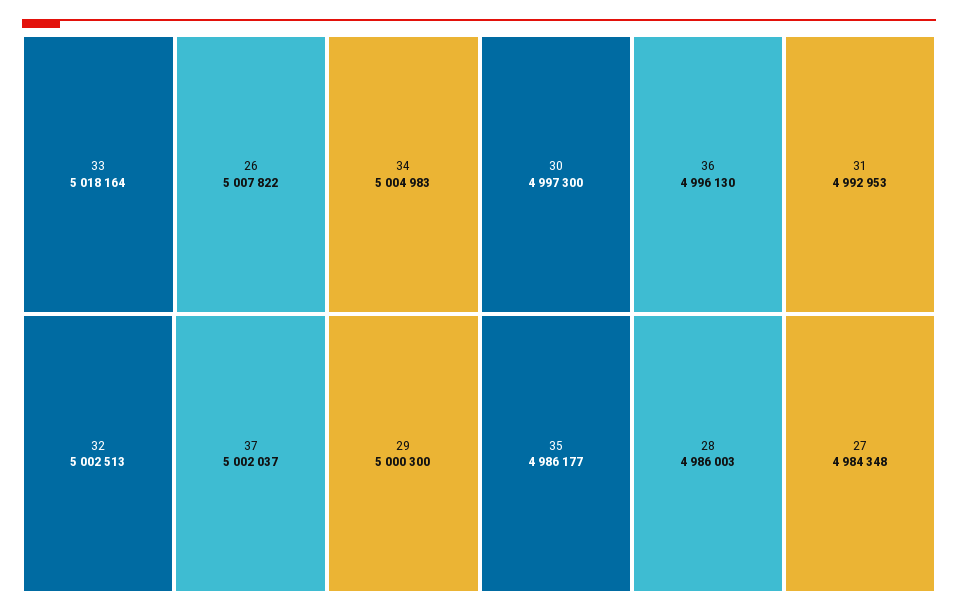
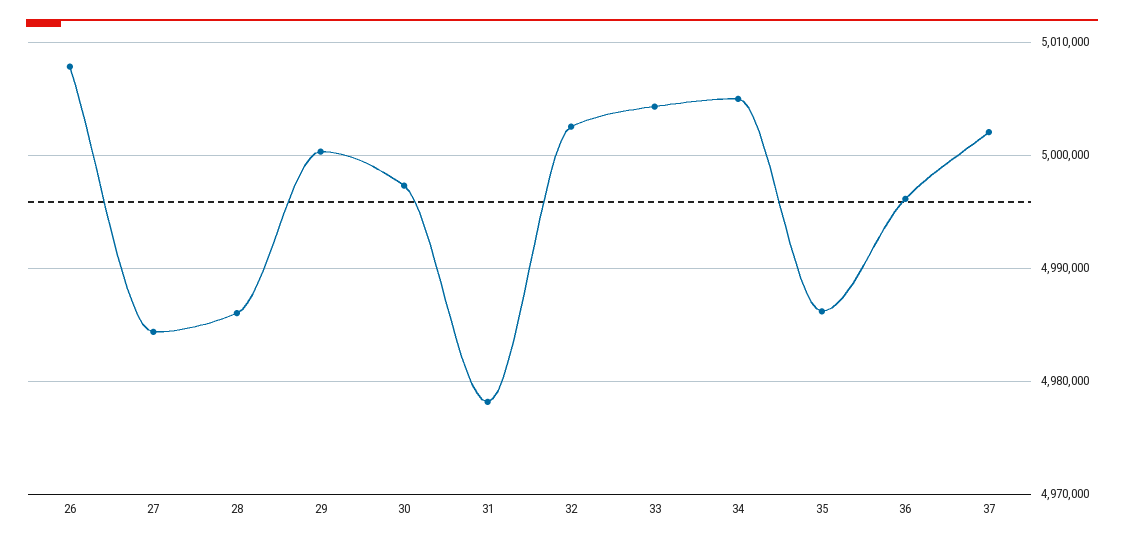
33: 5018164 -> 5004000
31: 4992953 -> 4978000

